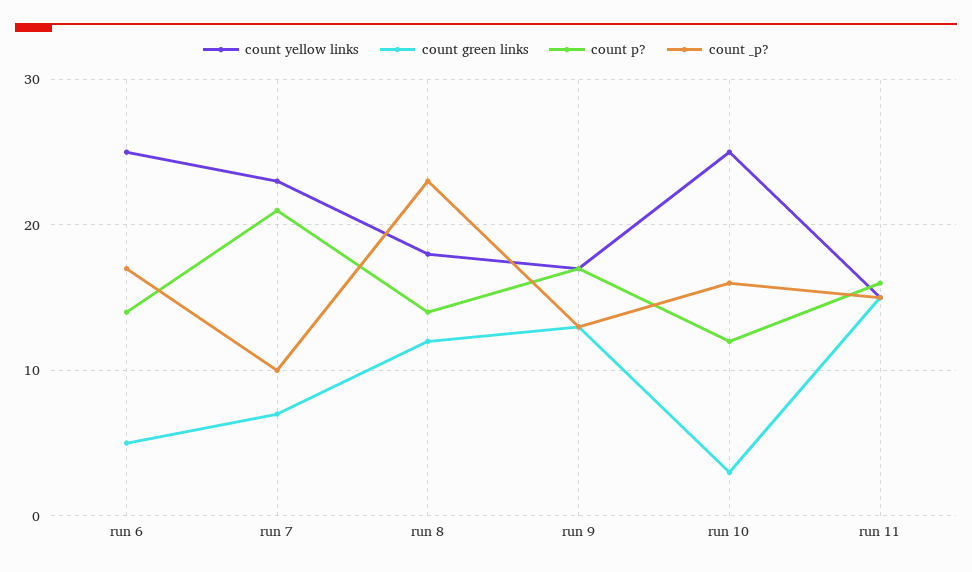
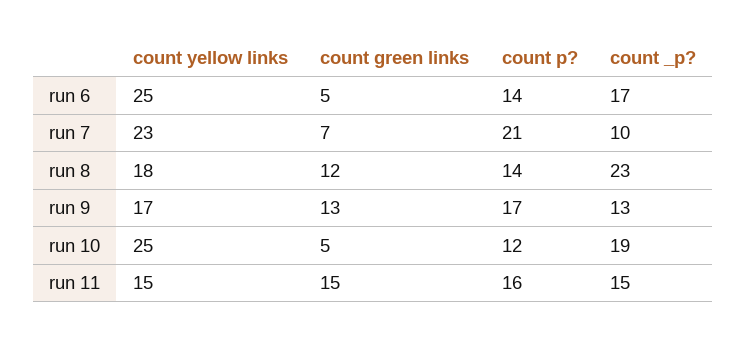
count green links, run 10: 3 -> 5
count _p?, run 10: 16 -> 19

